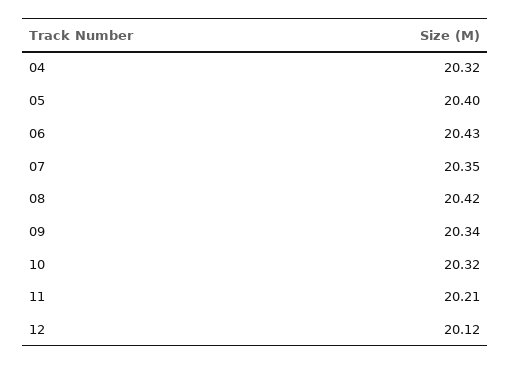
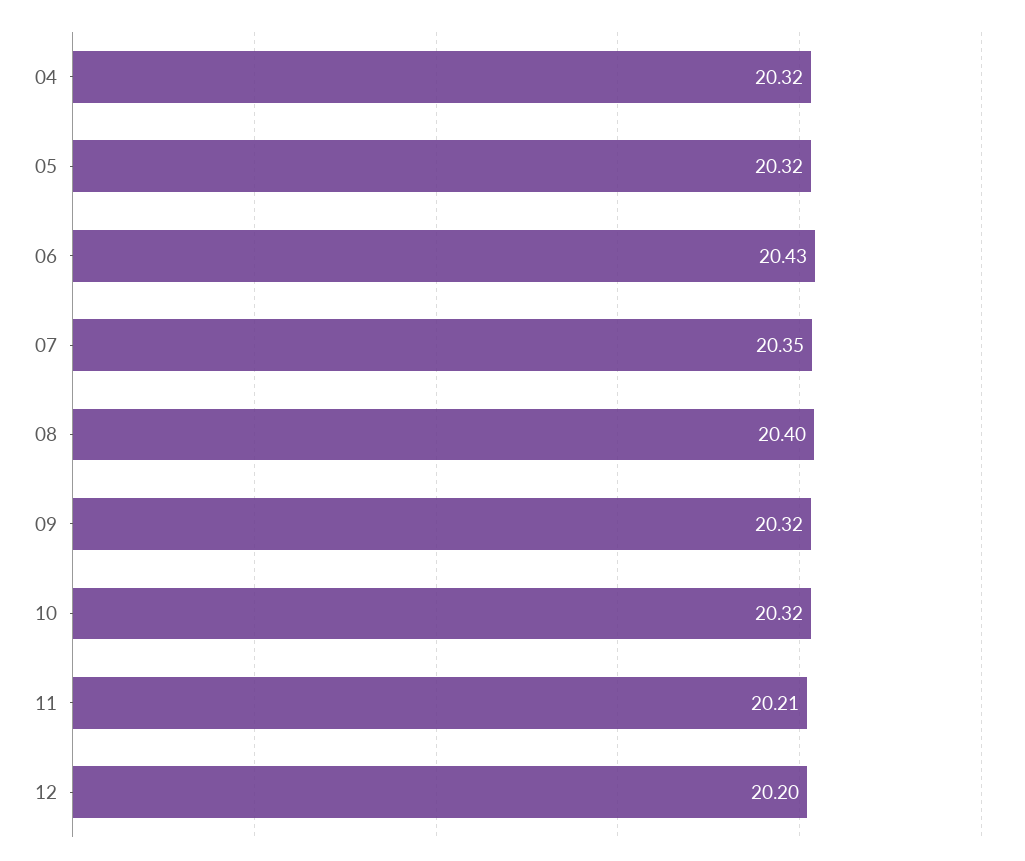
05: 20.4 -> 20.32
08: 20.42 -> 20.4
09: 20.34 -> 20.32
12: 20.12 -> 20.2

